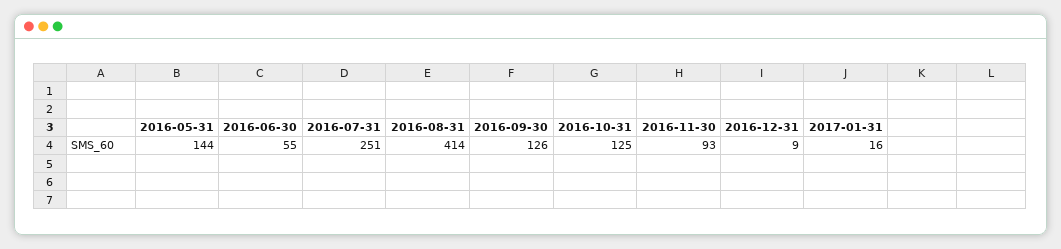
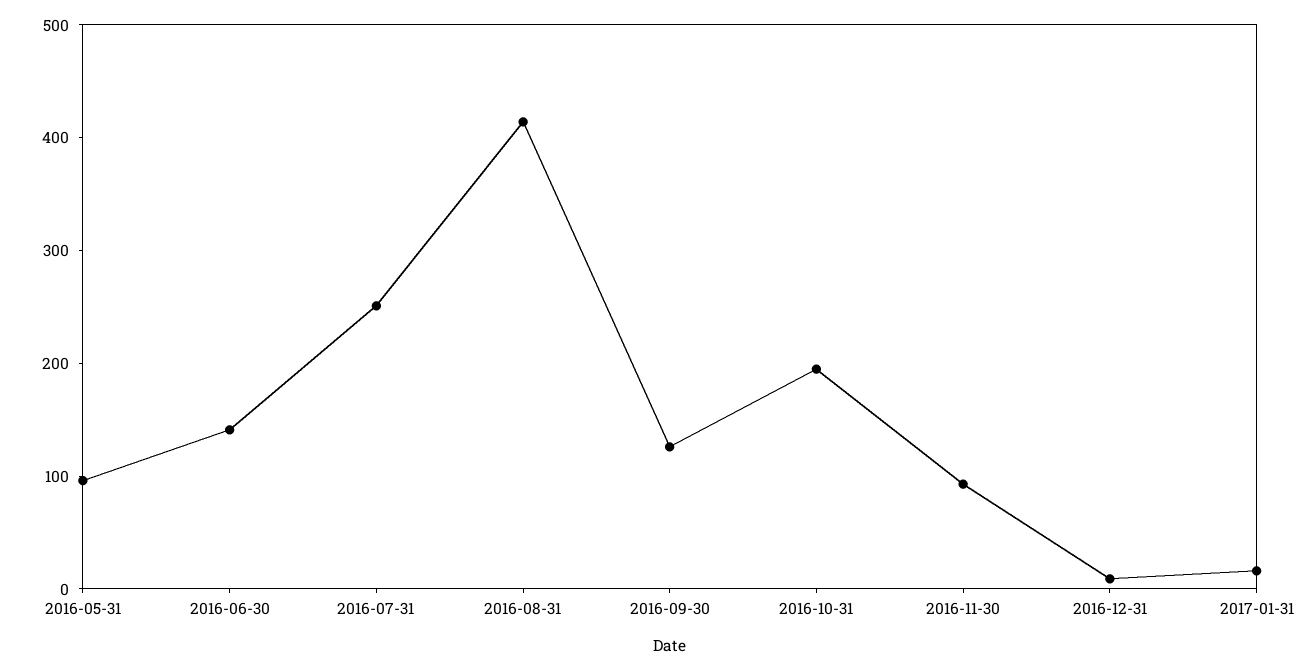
2016-05-31: 144 -> 100
2016-06-30: 55 -> 140
2016-10-31: 125 -> 200

